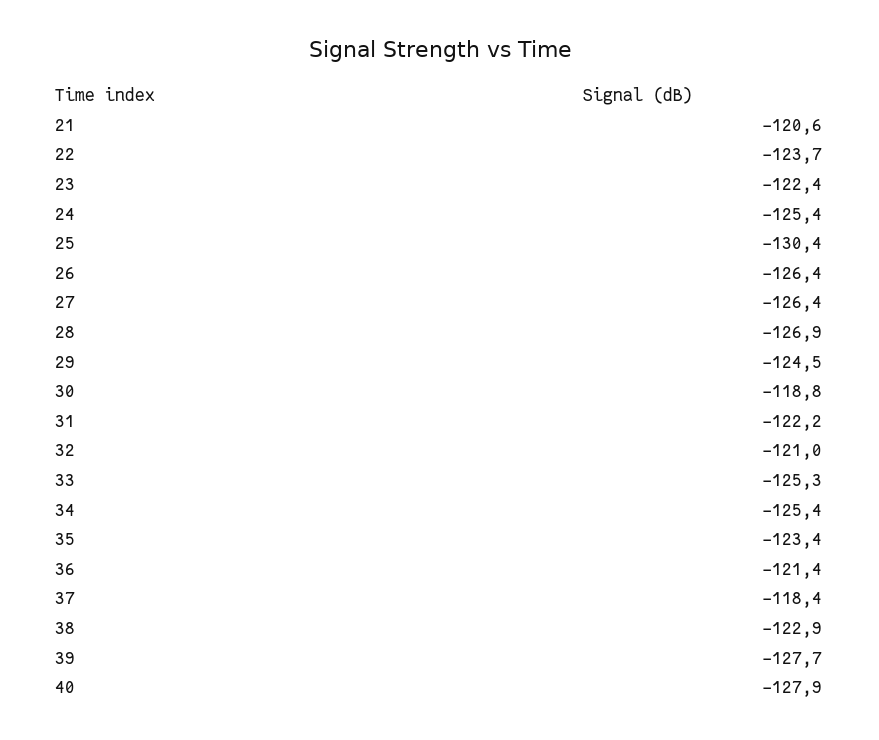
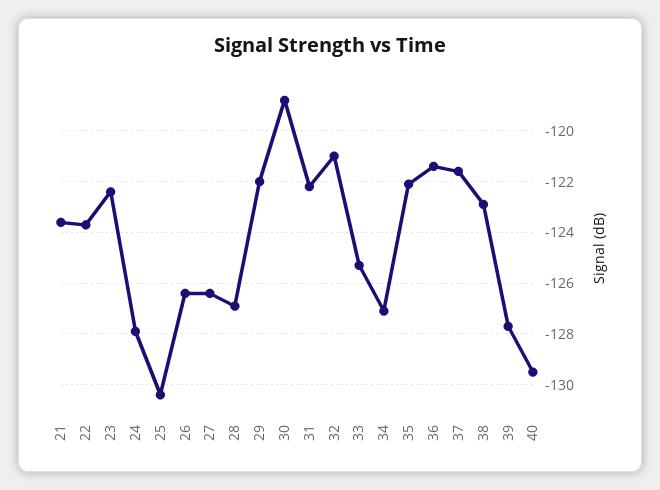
21: -120.6 -> -123.5
24: -125.4 -> -128
29: -124.5 -> -122
34: -125.4 -> -127
35: -123.4 -> -122
37: -118.4 -> -121.5
40: -127.9 -> -129.5

